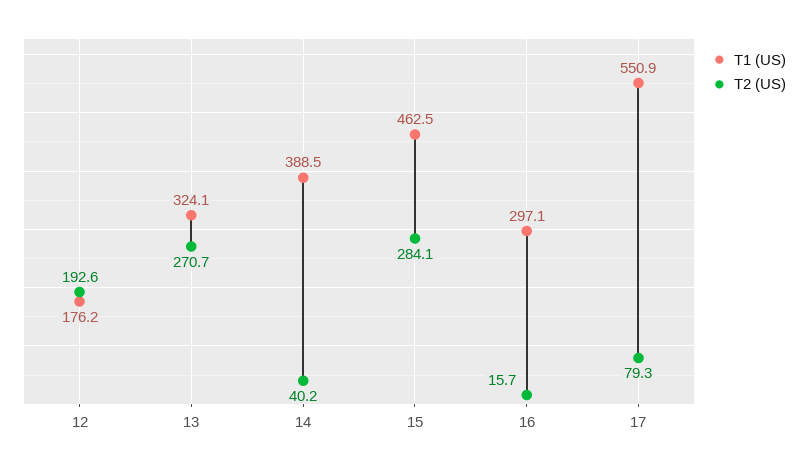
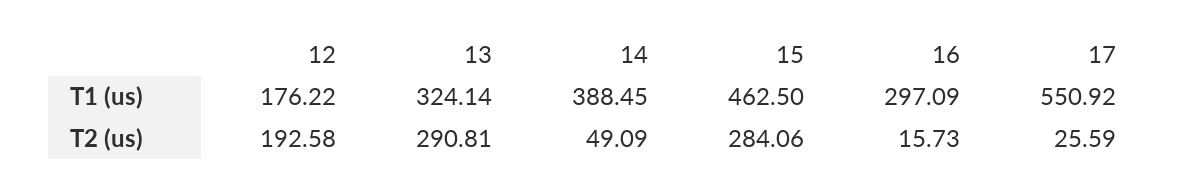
T2 (US), 13: 270.7 -> 290.81
T2 (US), 14: 40.2 -> 49.09
T2 (US), 17: 79.3 -> 25.59

